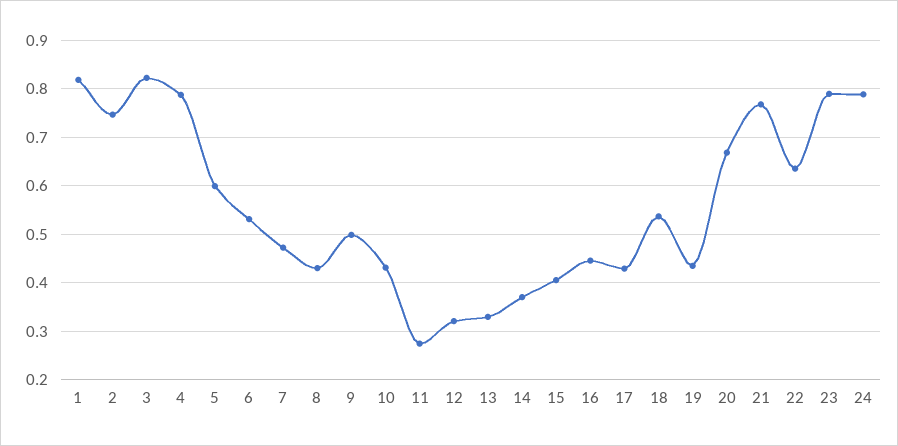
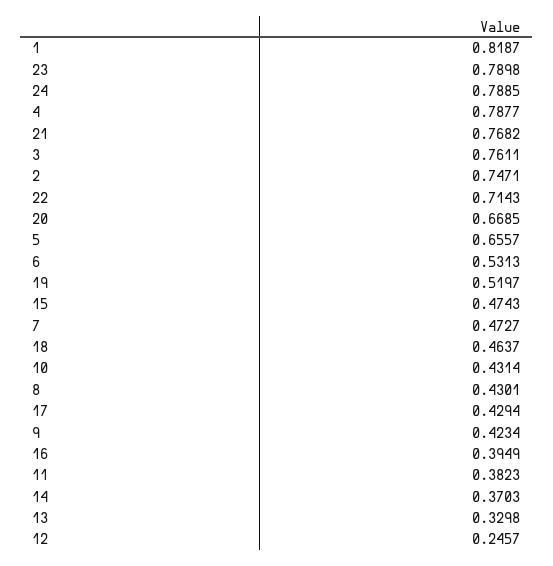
3: 0.82 -> 0.7611
5: 0.6 -> 0.6557
9: 0.5 -> 0.4234
11: 0.28 -> 0.3823
12: 0.32 -> 0.2457
15: 0.4 -> 0.4743
16: 0.44 -> 0.3949
18: 0.54 -> 0.4637
19: 0.44 -> 0.5197
22: 0.64 -> 0.7143

